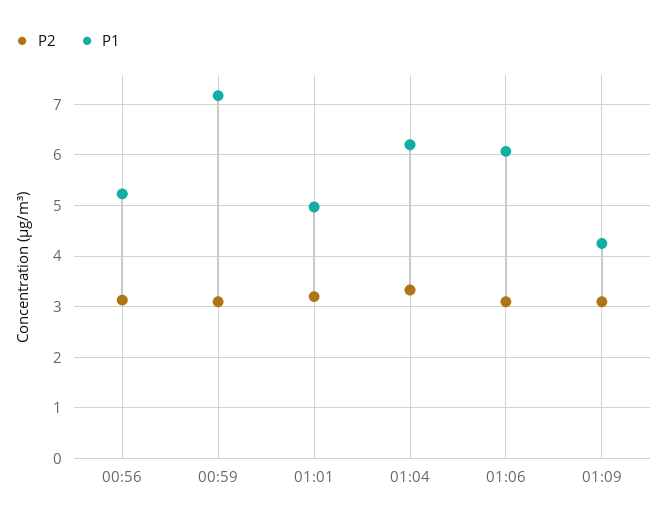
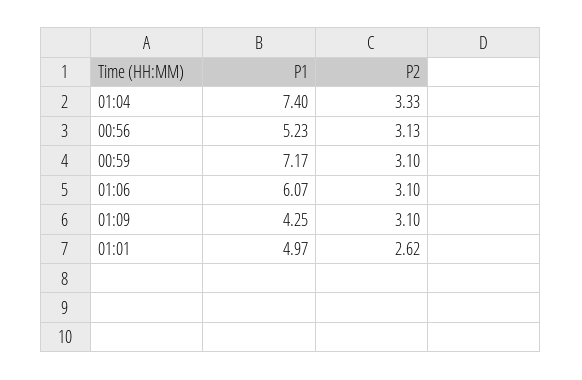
P2, 01:01: 3.2 -> 2.62
P1, 01:04: 6.2 -> 7.4

